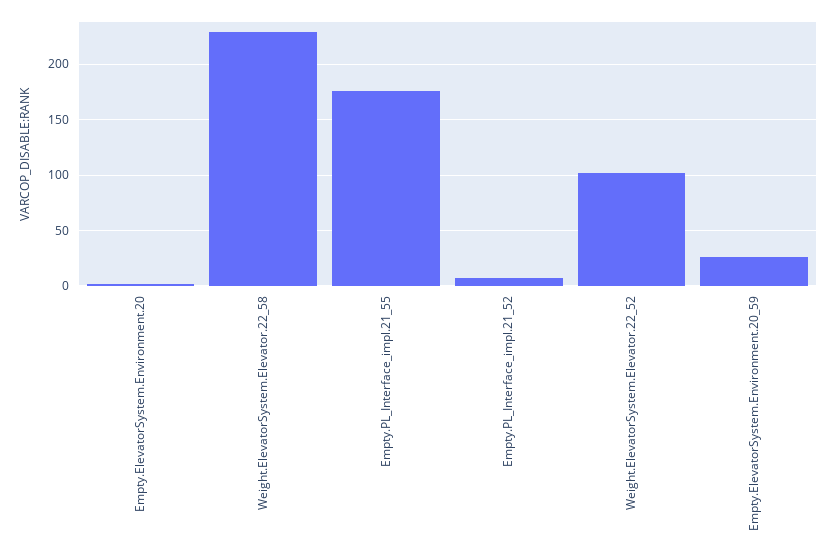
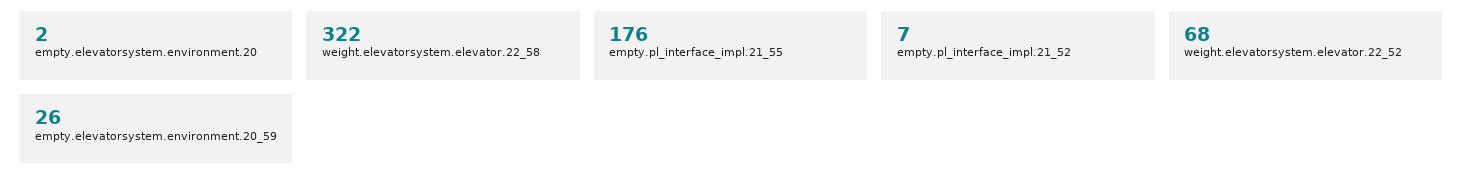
Weight.ElevatorSystem.Elevator.22_58: 230 -> 322
Weight.ElevatorSystem.Elevator.22_52: 100 -> 68

